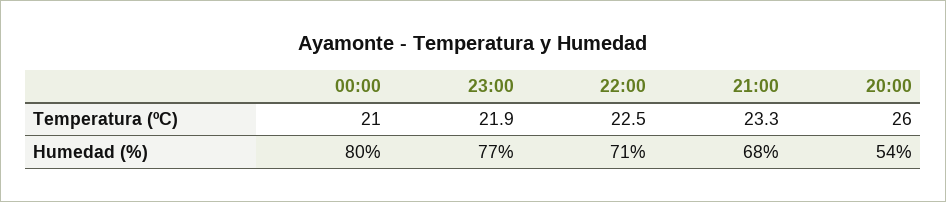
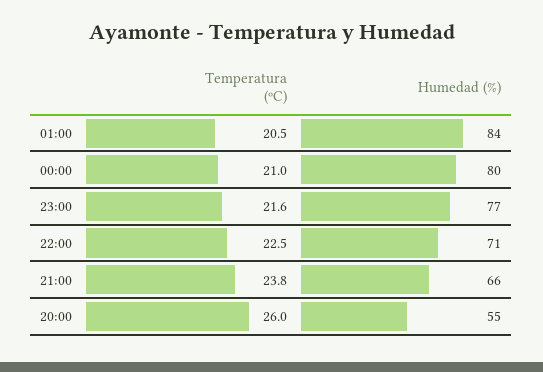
23:00, Temperatura (ºC): 21.9 -> 21.6
21:00, Temperatura (ºC): 23.3 -> 23.8
21:00, Humedad (%): 68 -> 66
20:00, Humedad (%): 54 -> 55
01:00, Temperatura (ºC): none -> 20.5
01:00, Humedad (%): none -> 84

